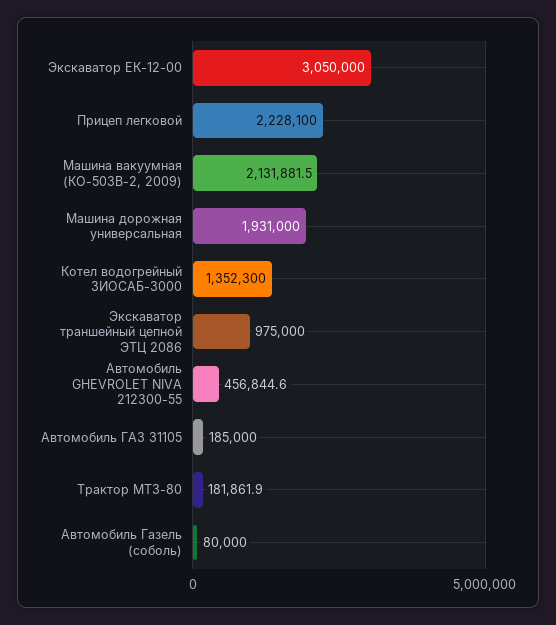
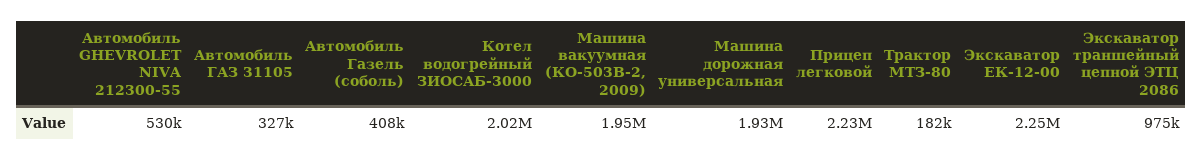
Экскаватор ЕК-12-00: 3050000 -> 2250000
Машина вакуумная (КО-503В-2, 2009): 2131881.5 -> 1950000
Котел водогрейный ЗИОСАБ-3000: 1352300 -> 2020000
Автомобиль GHEVROLET NIVA 212300-55: 456844.6 -> 530000
Автомобиль ГАЗ 31105: 185000 -> 327000
Автомобиль Газель (соболь): 80000 -> 408000

